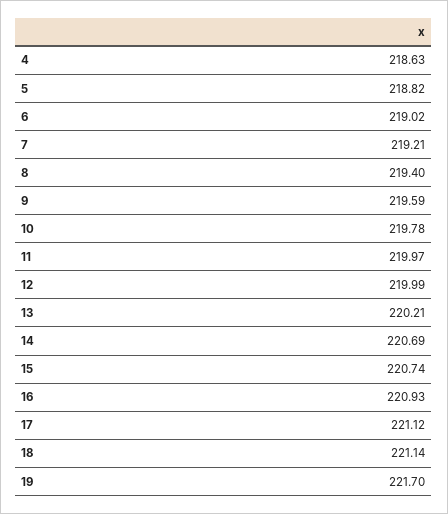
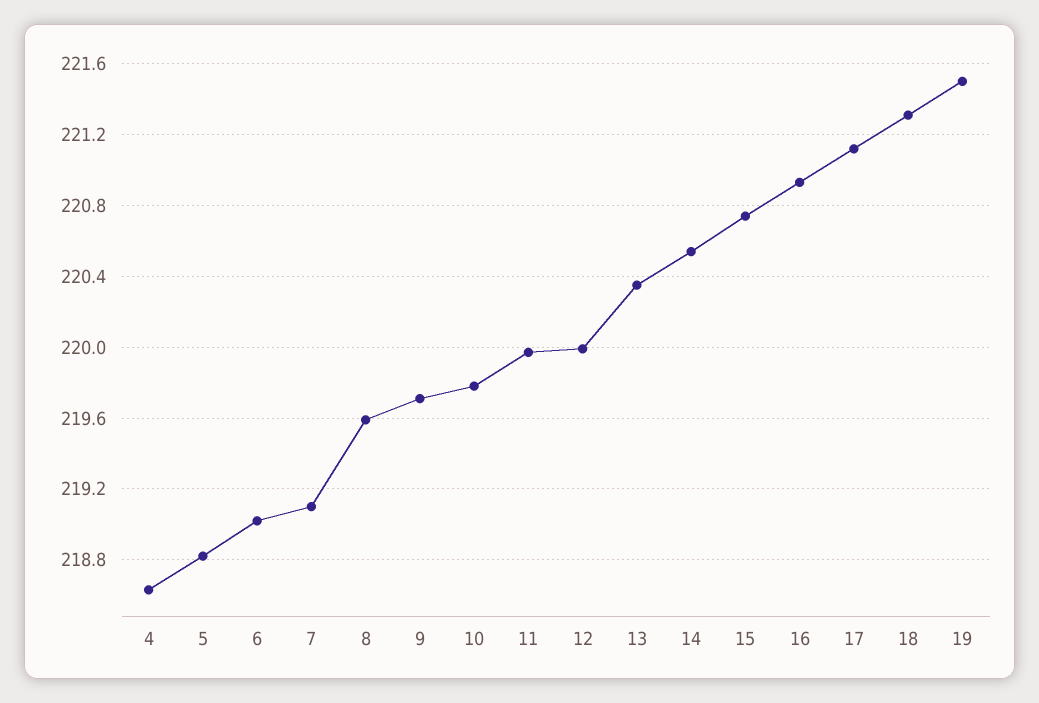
7: 219.21 -> 219.1
8: 219.4 -> 219.6
9: 219.59 -> 219.7
13: 220.21 -> 220.35
14: 220.69 -> 220.55
18: 221.14 -> 221.3
19: 221.7 -> 221.5

